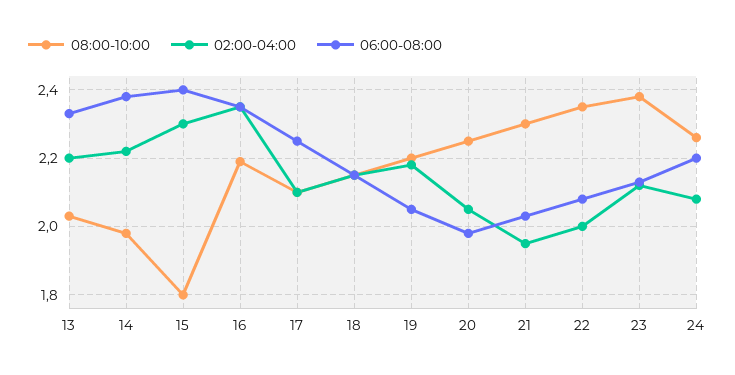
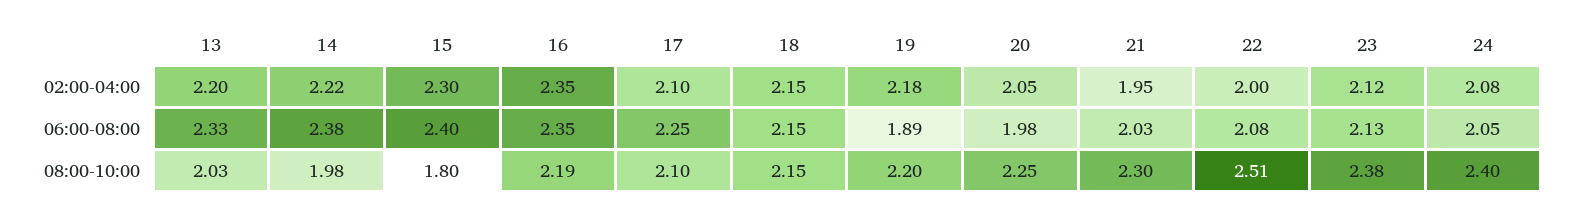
06:00-08:00, 19: 2.05 -> 1.89
08:00-10:00, 22: 2.35 -> 2.51
08:00-10:00, 24: 2.25 -> 2.4
06:00-08:00, 24: 2.2 -> 2.05

